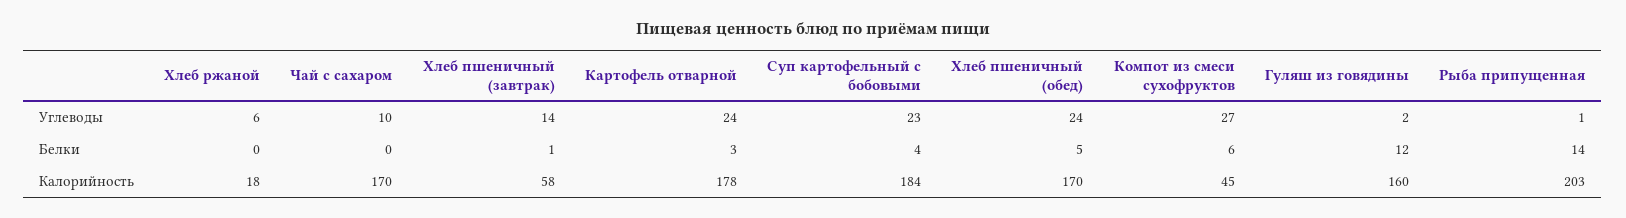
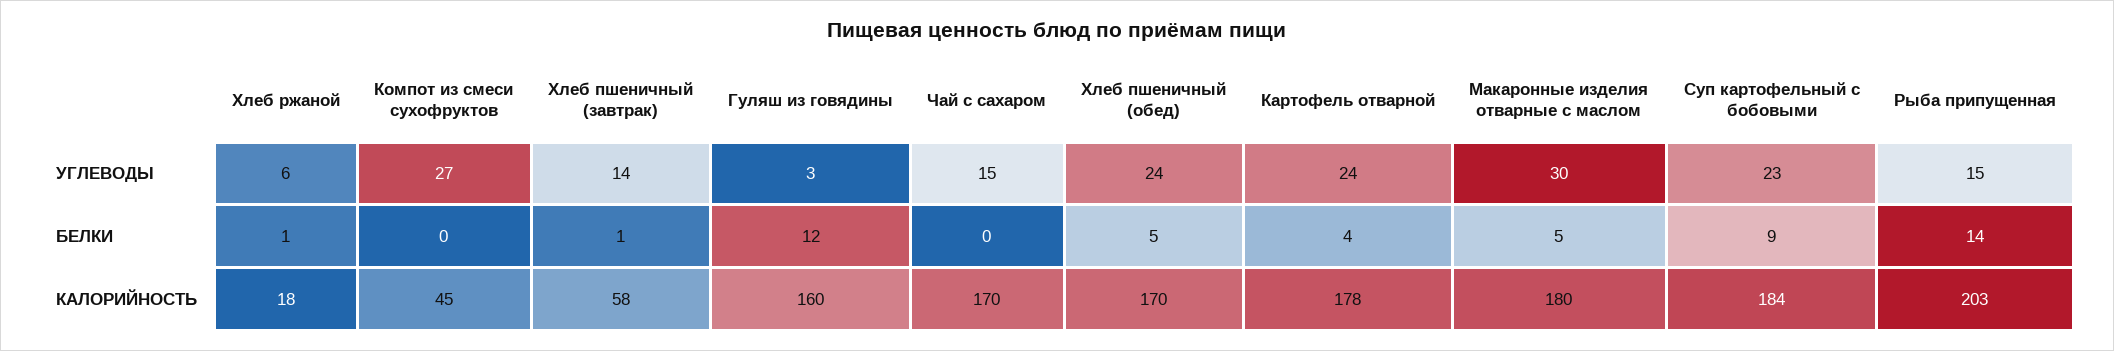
Чай с сахаром, Углеводы: 10 -> 15
Гуляш из говядины, Углеводы: 2 -> 3
Рыба припущенная, Углеводы: 1 -> 15
Хлеб ржаной, Белки: 0 -> 1
Картофель отварной, Белки: 3 -> 4
Суп картофельный с бобовыми, Белки: 4 -> 9
Компот из смеси сухофруктов, Белки: 6 -> 0
Макаронные изделия отварные с маслом, Углеводы: none -> 30
Макаронные изделия отварные с маслом, Белки: none -> 5
Макаронные изделия отварные с маслом, Калорийность: none -> 180

